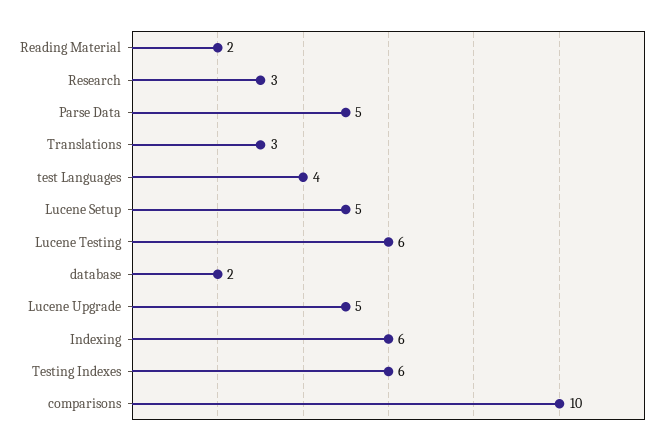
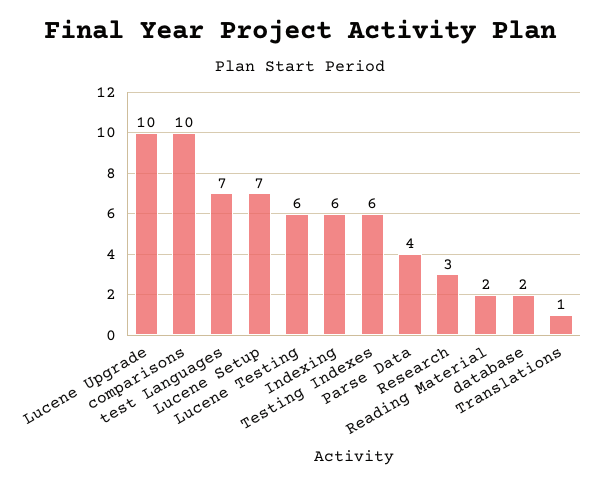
Parse Data: 5 -> 4
Translations: 3 -> 1
test Languages: 4 -> 7
Lucene Setup: 5 -> 7
Lucene Upgrade: 5 -> 10

